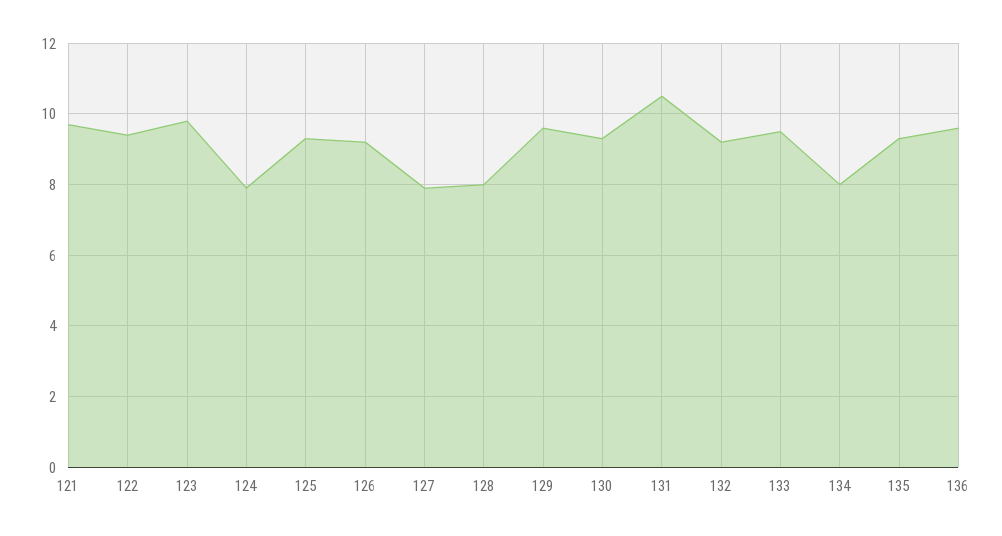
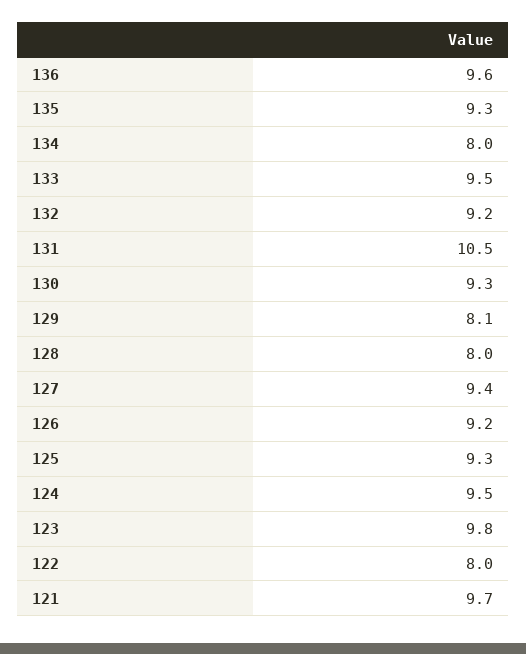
122: 9.5 -> 8
124: 8 -> 9.5
127: 8 -> 9.4
129: 9.5 -> 8.1

